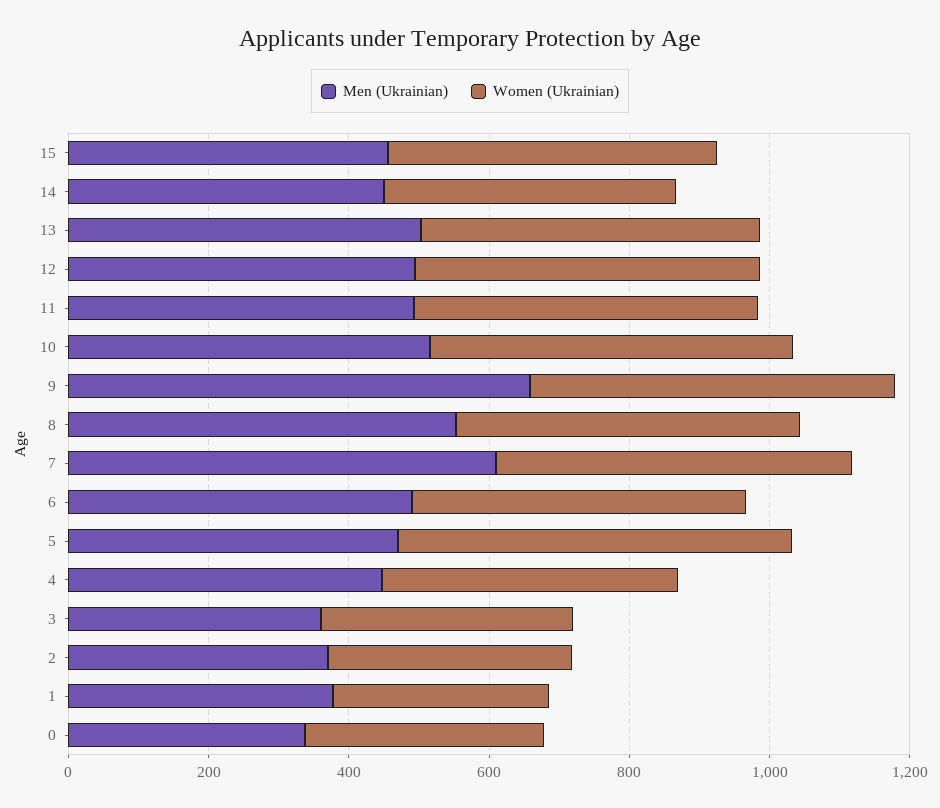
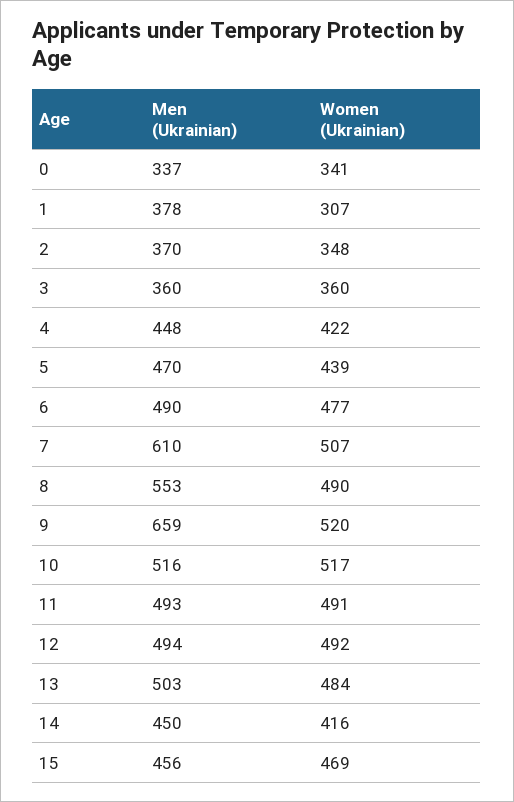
Women (Ukrainian), 5: 550 -> 439

